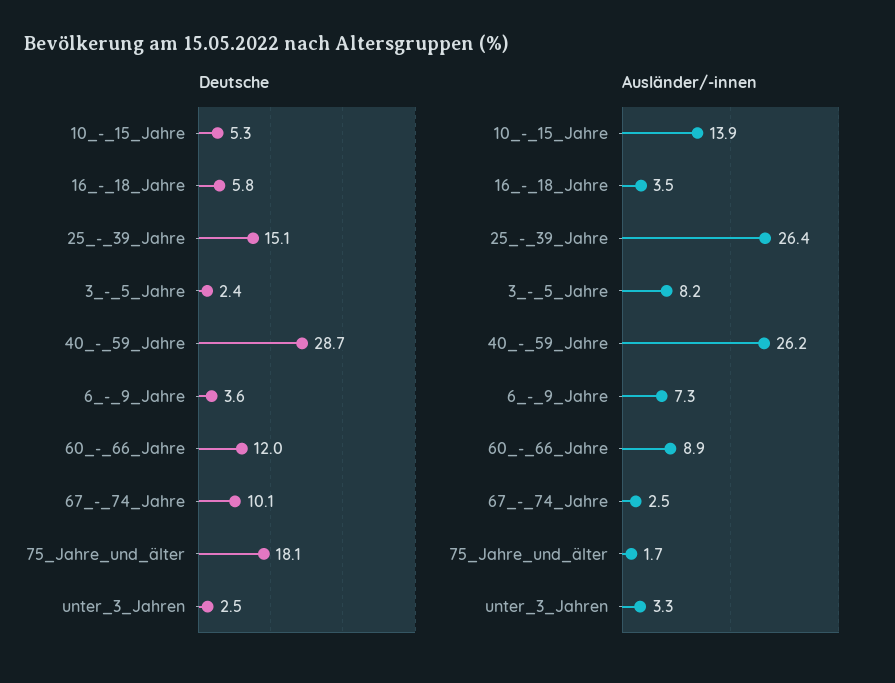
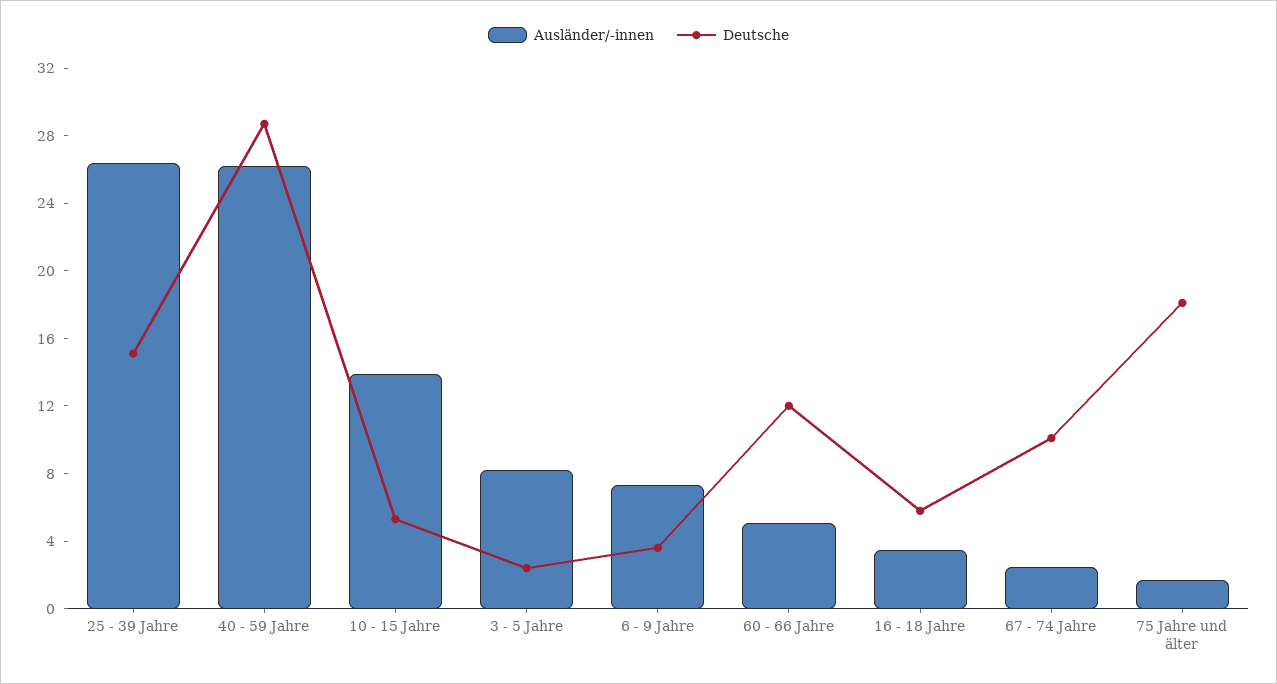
Deutsche, unter_3_Jahren: 2.5 -> none
Ausländer/-innen, 60_-_66_Jahre: 8.9 -> 5
Ausländer/-innen, unter_3_Jahren: 3.3 -> none

